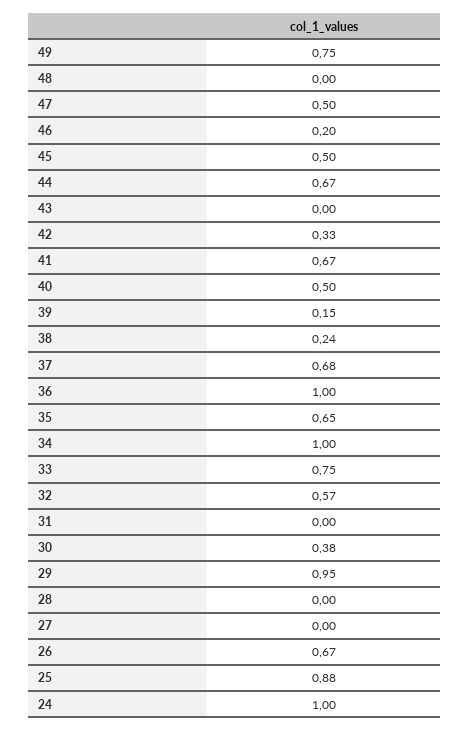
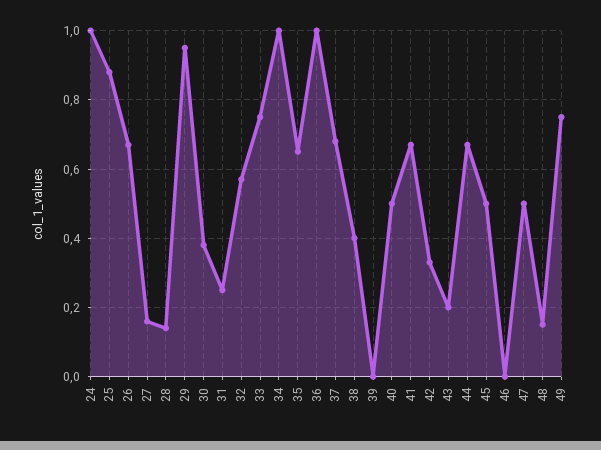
48: 0 -> 0.15
46: 0.2 -> 0
43: 0 -> 0.2
39: 0.15 -> 0
38: 0.24 -> 0.4
31: 0 -> 0.25
28: 0 -> 0.15
27: 0 -> 0.15

